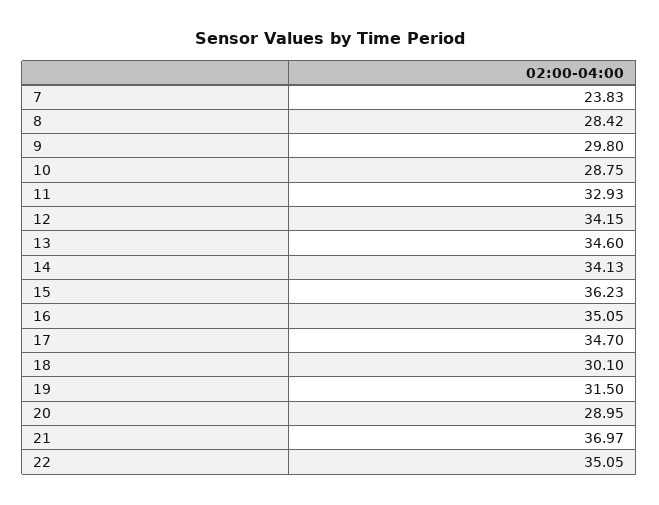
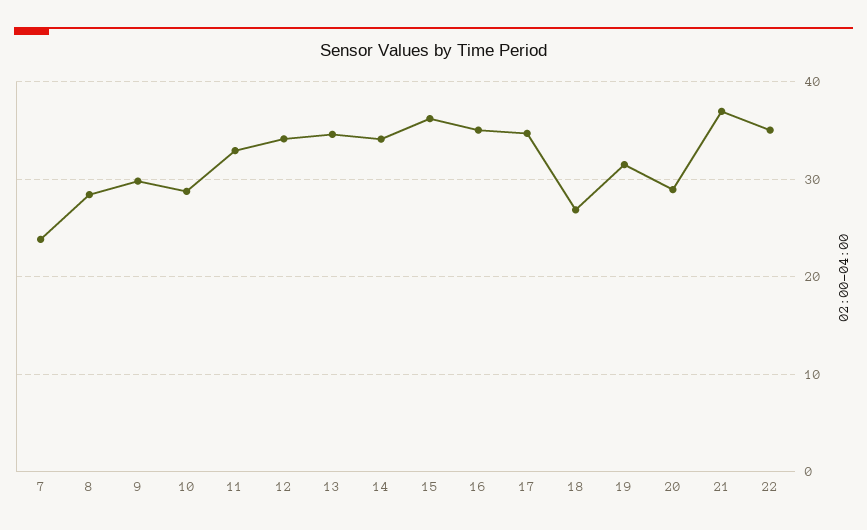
18: 30.1 -> 27

